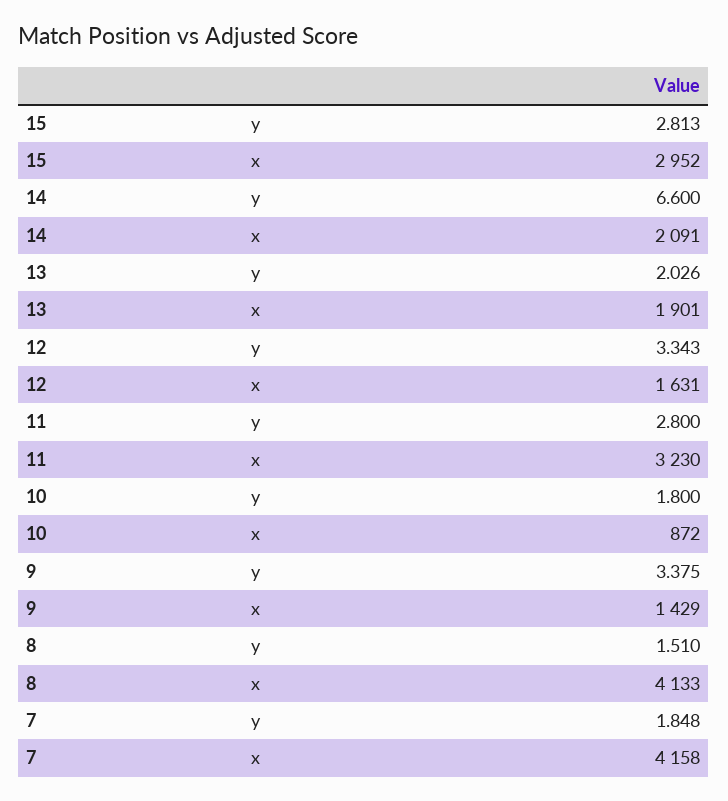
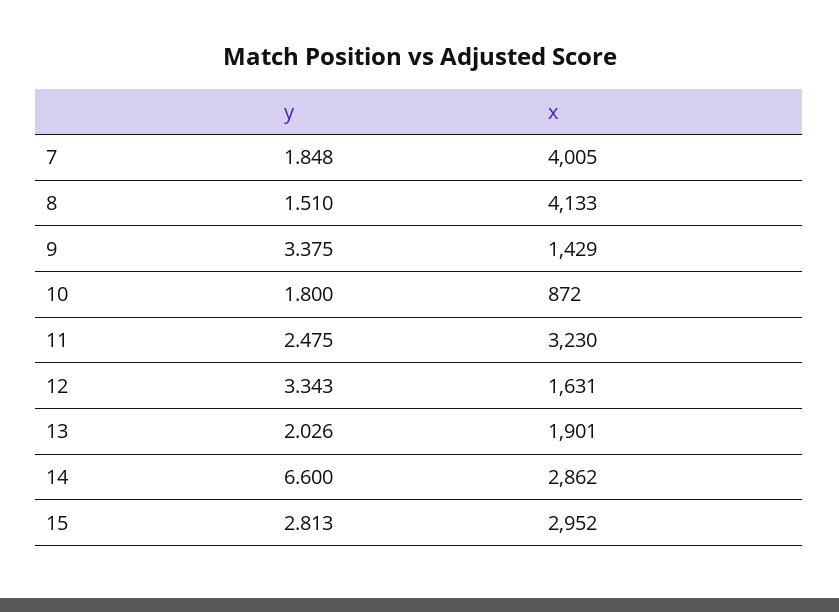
14, x: 2091 -> 2862
11, y: 2.8 -> 2.475
7, x: 4158 -> 4005

